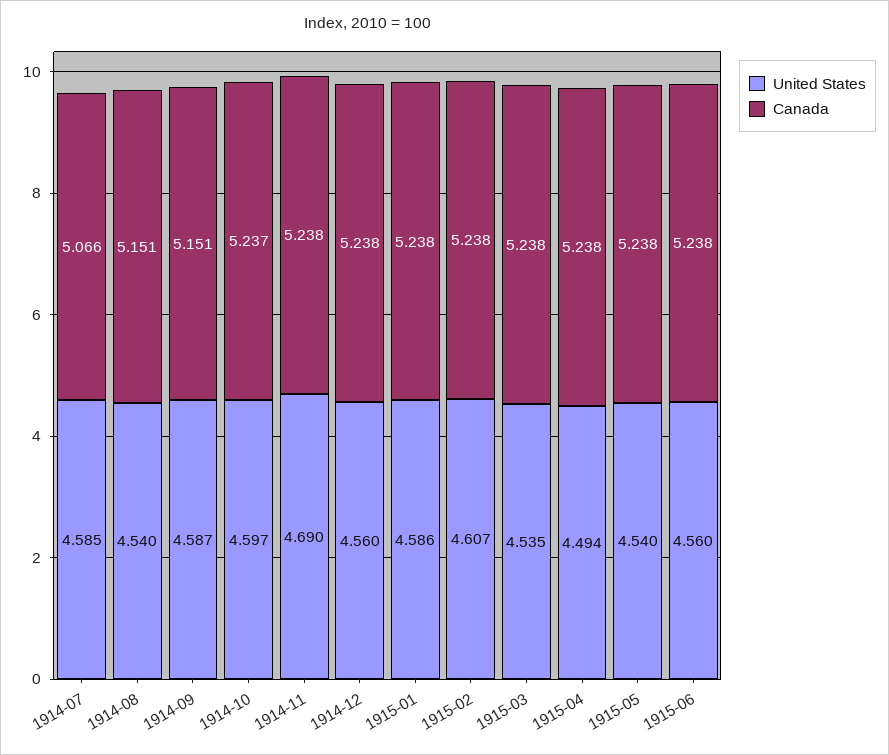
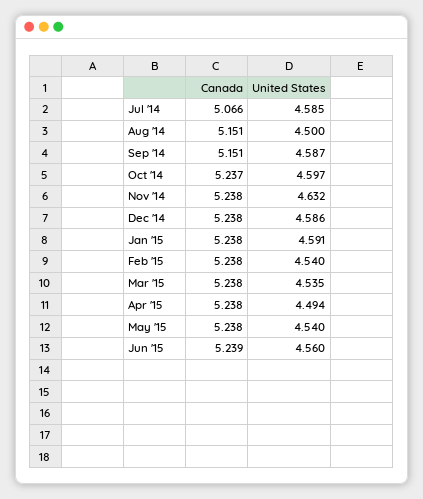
United States, 1914-08: 4.54 -> 4.5
United States, 1914-11: 4.69 -> 4.632
United States, 1914-12: 4.56 -> 4.586
United States, 1915-01: 4.586 -> 4.591
United States, 1915-02: 4.607 -> 4.54
Canada, 1915-06: 5.238 -> 5.239

